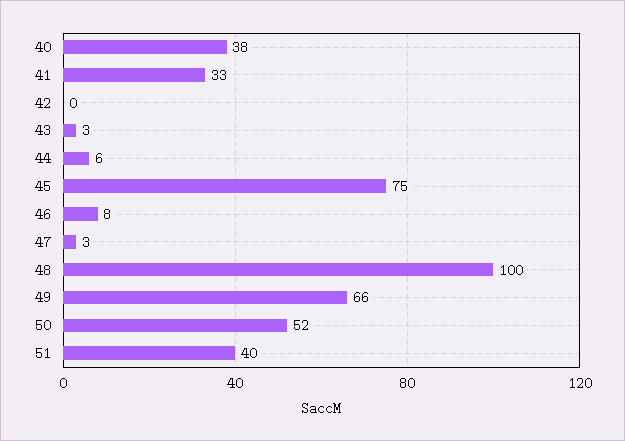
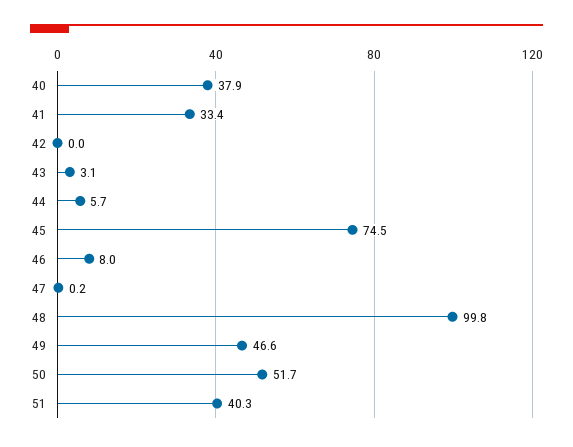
47: 3 -> 0.2
49: 66 -> 46.6

